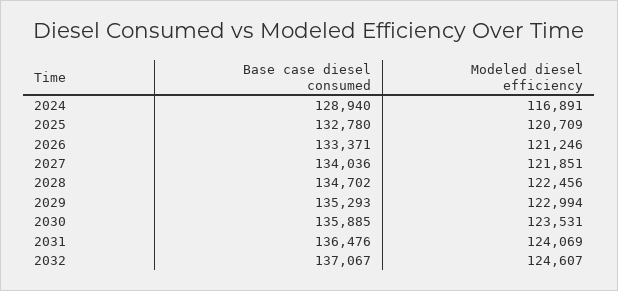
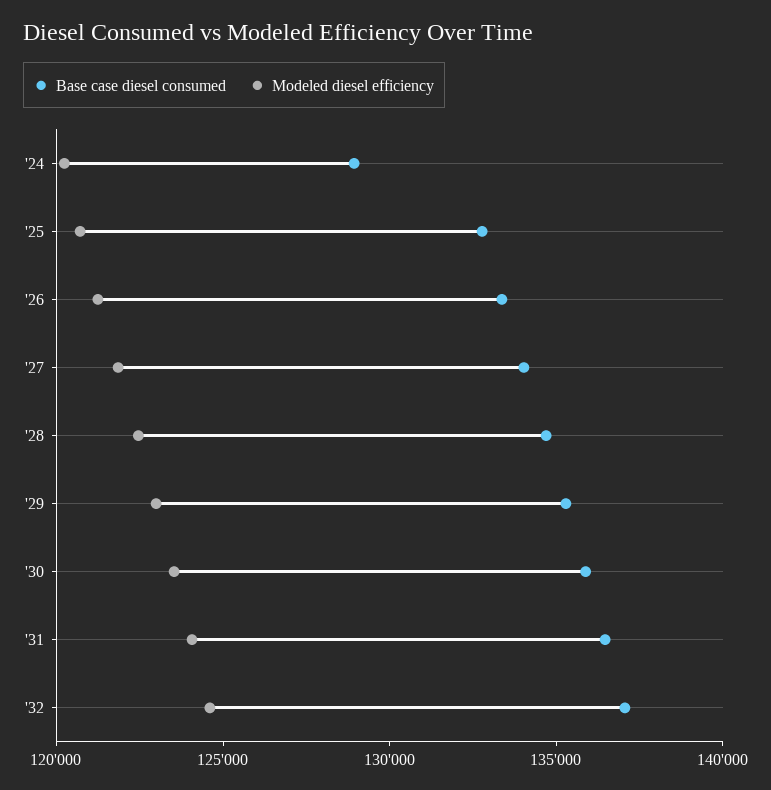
Modeled diesel efficiency, 2024: 116891 -> 120000

